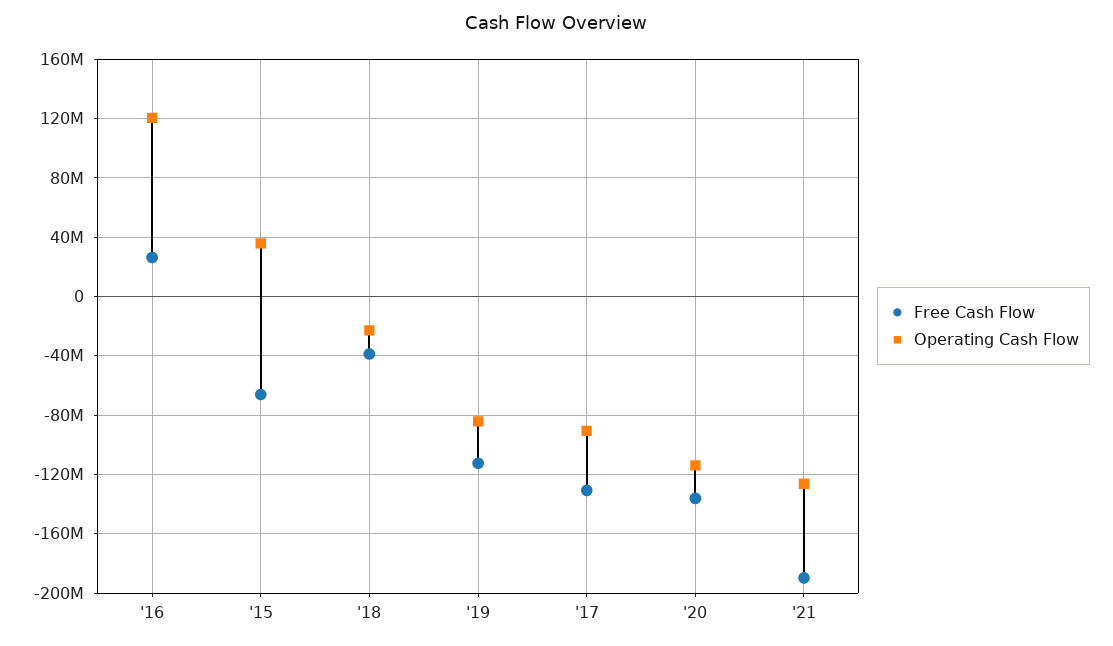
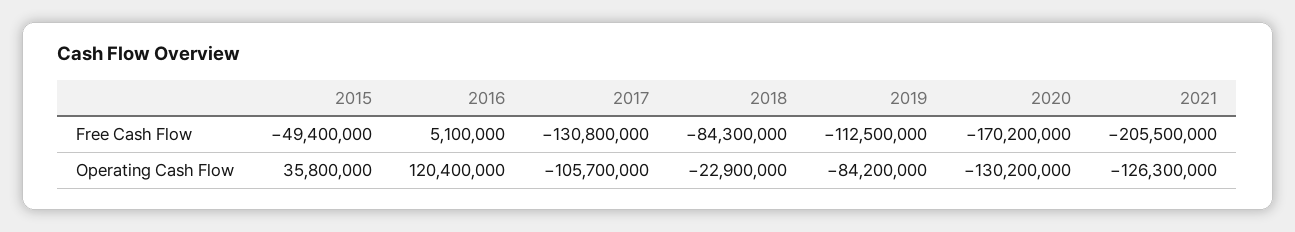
Free Cash Flow, '16: 25000000 -> 5100000
Free Cash Flow, '15: -65000000 -> -49400000
Free Cash Flow, '18: -40000000 -> -84300000
Operating Cash Flow, '17: -90000000 -> -105700000
Free Cash Flow, '20: -135000000 -> -170200000
Operating Cash Flow, '20: -115000000 -> -130200000
Free Cash Flow, '21: -190000000 -> -205500000

